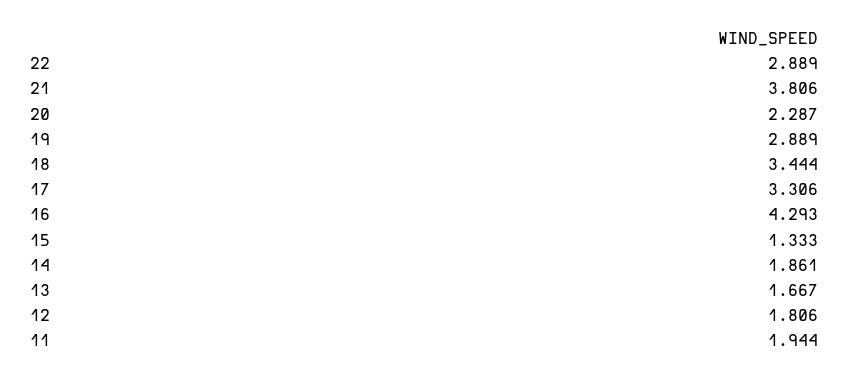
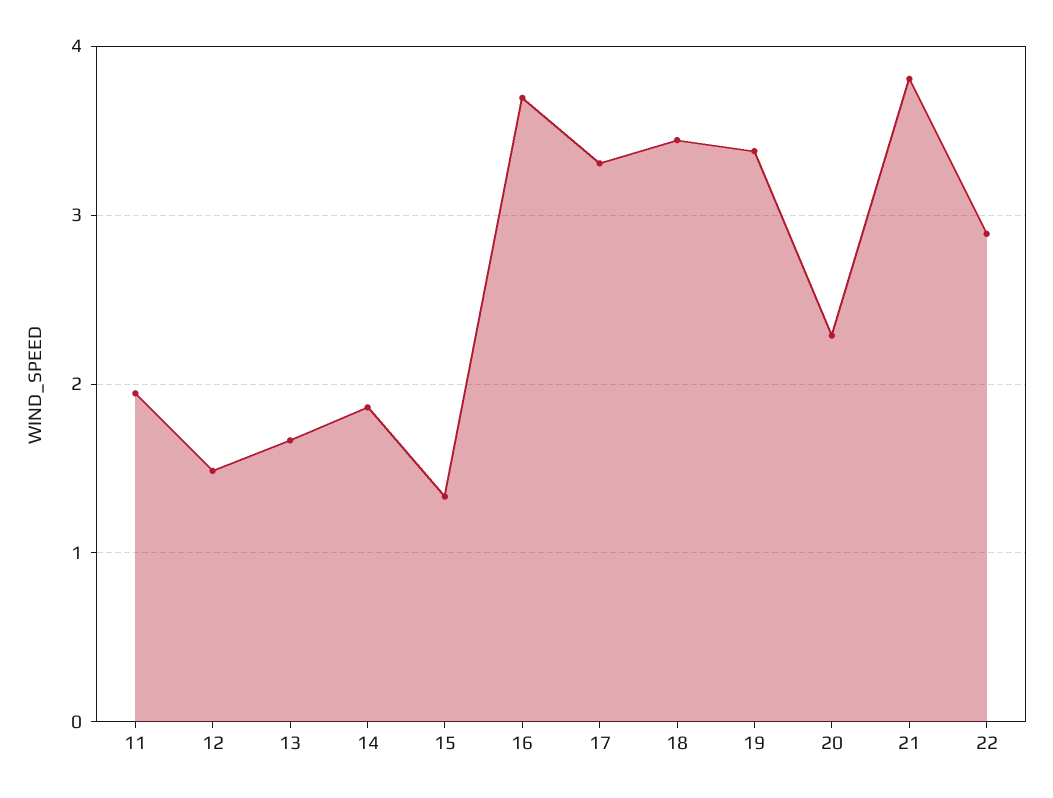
19: 2.889 -> 3.4
16: 4.293 -> 3.7
12: 1.806 -> 1.5

